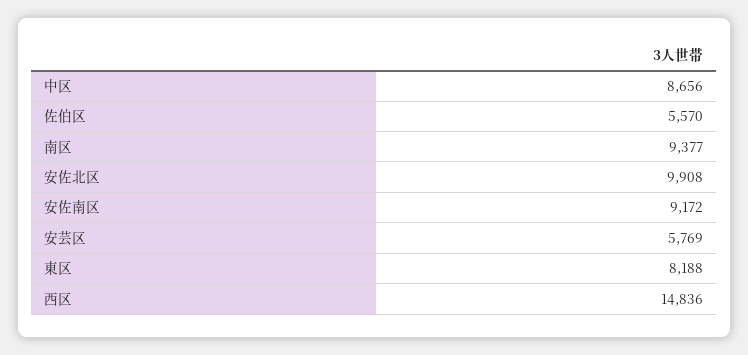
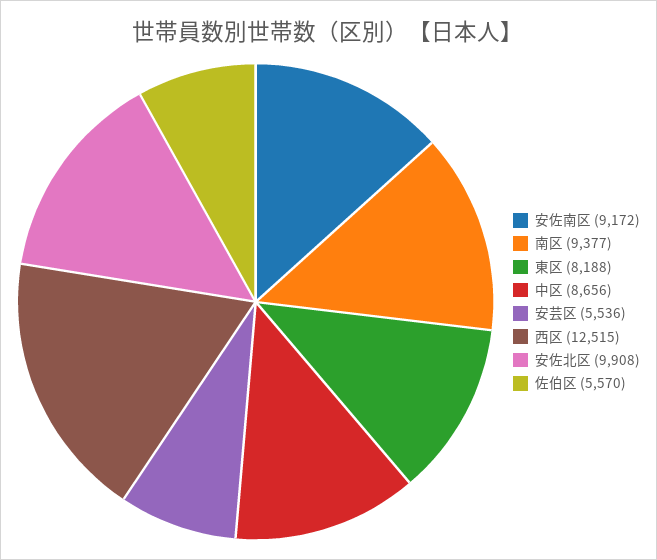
安芸区: 5769 -> 5536
西区: 14836 -> 12515

